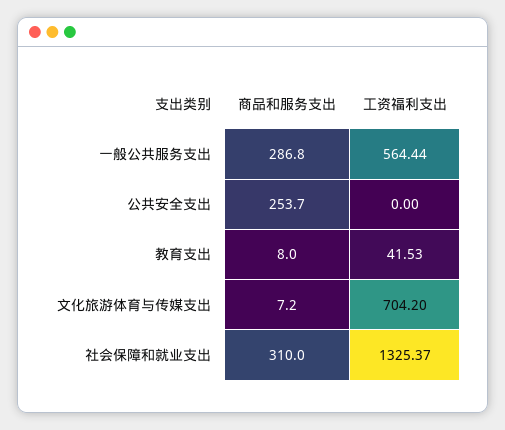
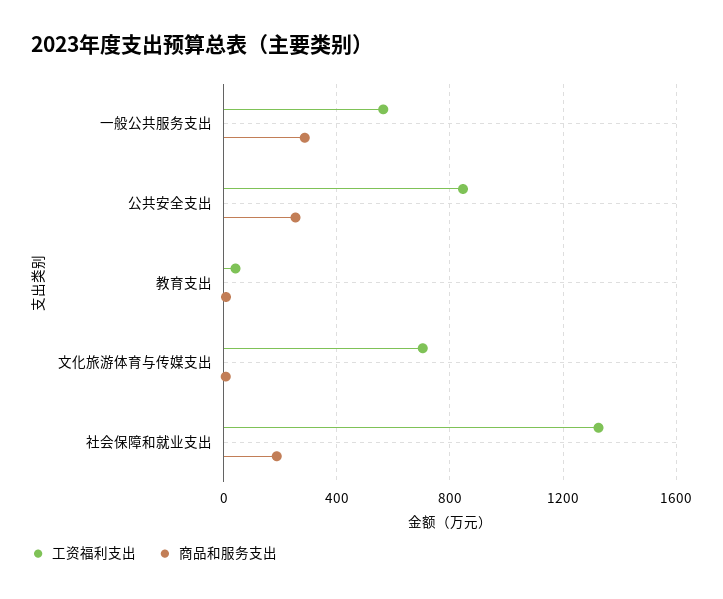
工资福利支出, 公共安全支出: 0 -> 850
商品和服务支出, 社会保障和就业支出: 310 -> 200

